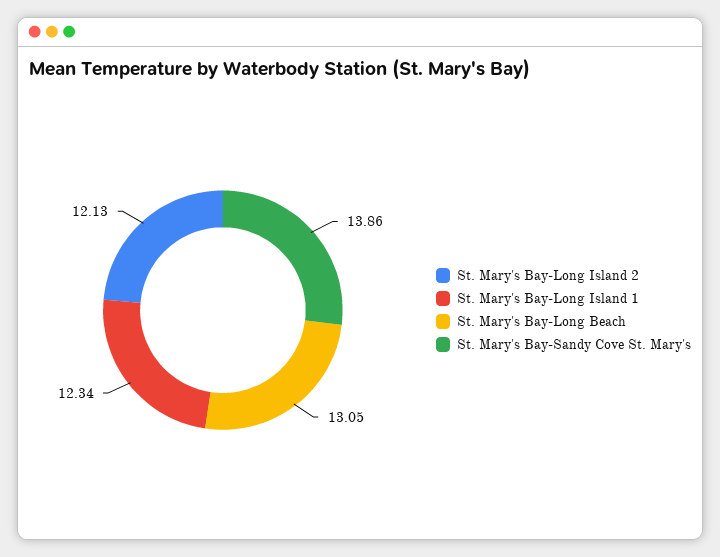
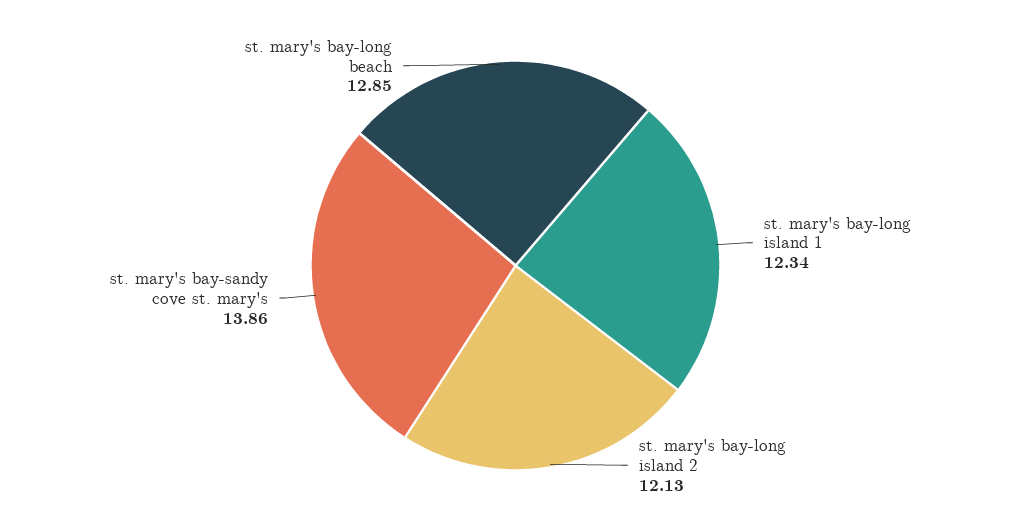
St. Mary's Bay-Long Beach: 13.05 -> 12.85

